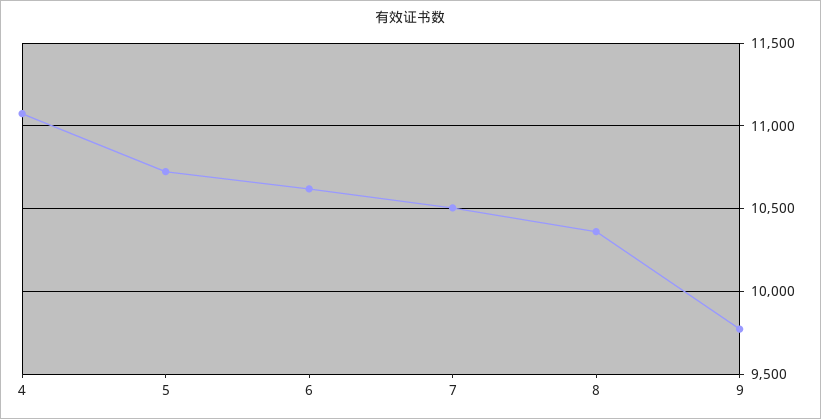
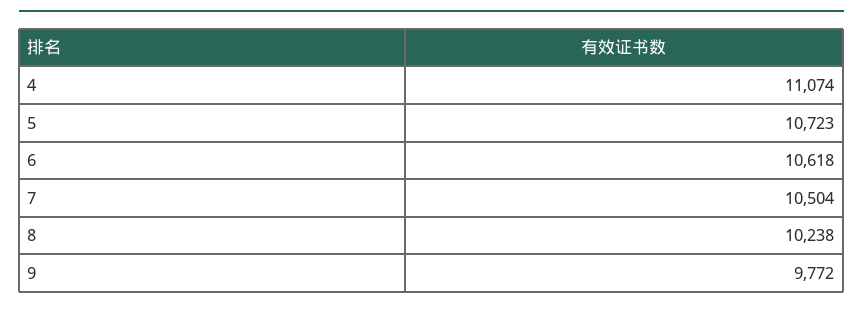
8: 10350 -> 10238

